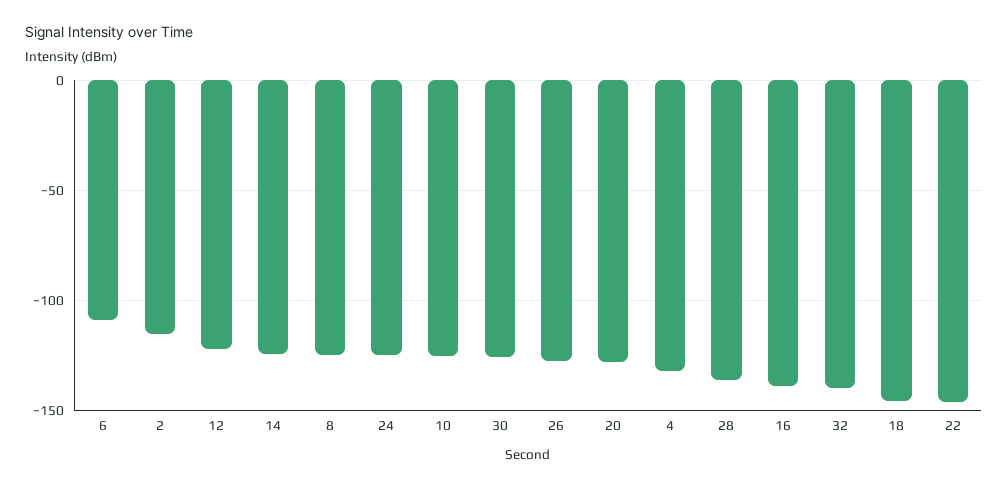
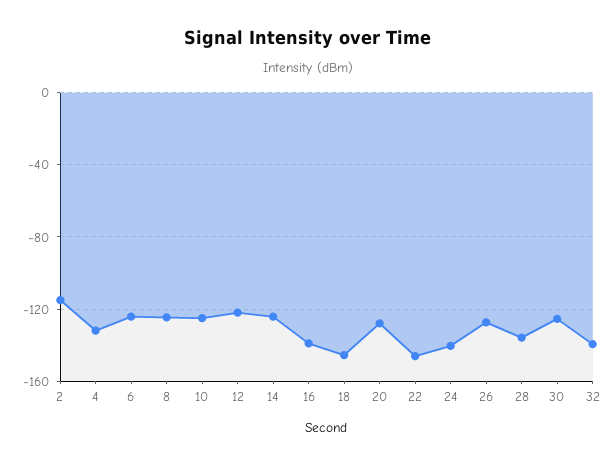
6: -110 -> -125
24: -125 -> -140

